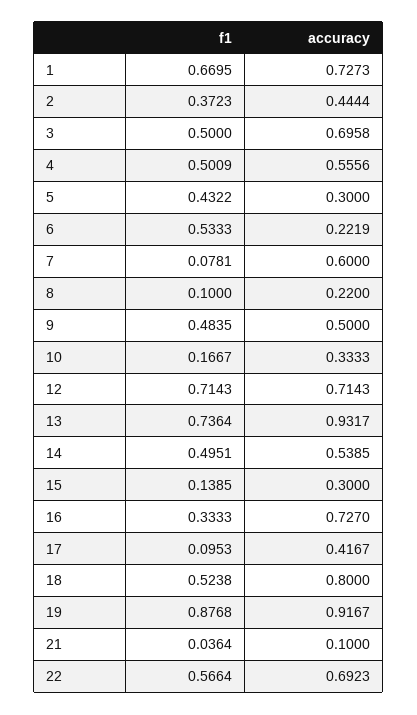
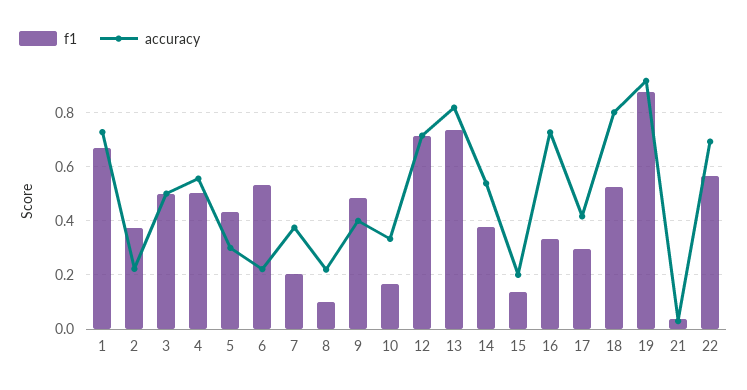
accuracy, 2: 0.4444 -> 0.225
accuracy, 3: 0.6958 -> 0.5
f1, 7: 0.0781 -> 0.2
accuracy, 7: 0.6 -> 0.375
accuracy, 9: 0.5 -> 0.4
accuracy, 13: 0.9317 -> 0.825
f1, 14: 0.4951 -> 0.375
accuracy, 15: 0.3 -> 0.2
f1, 17: 0.0953 -> 0.3
accuracy, 21: 0.1 -> 0.025

